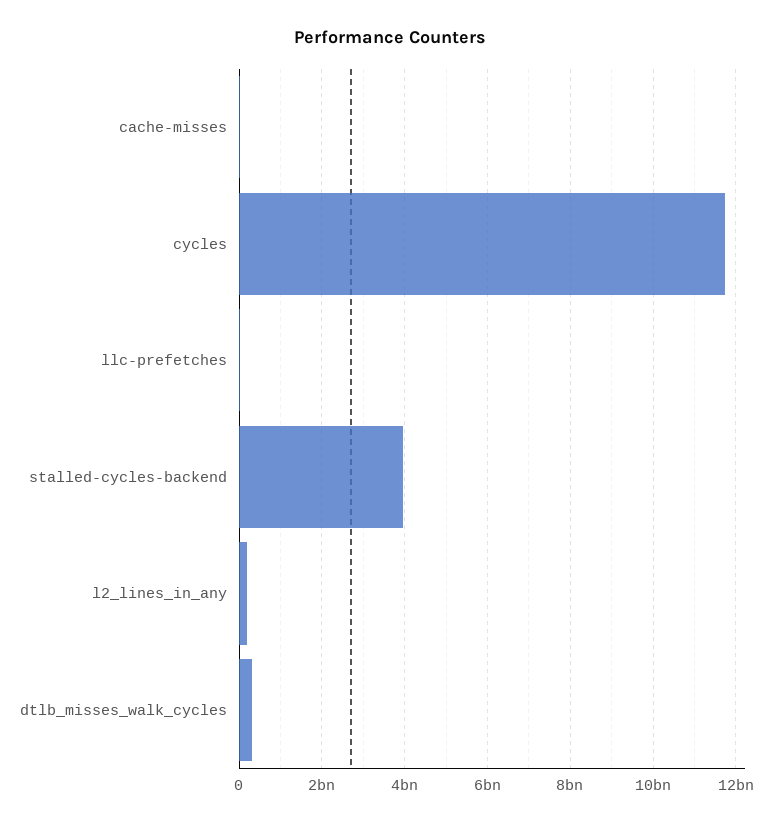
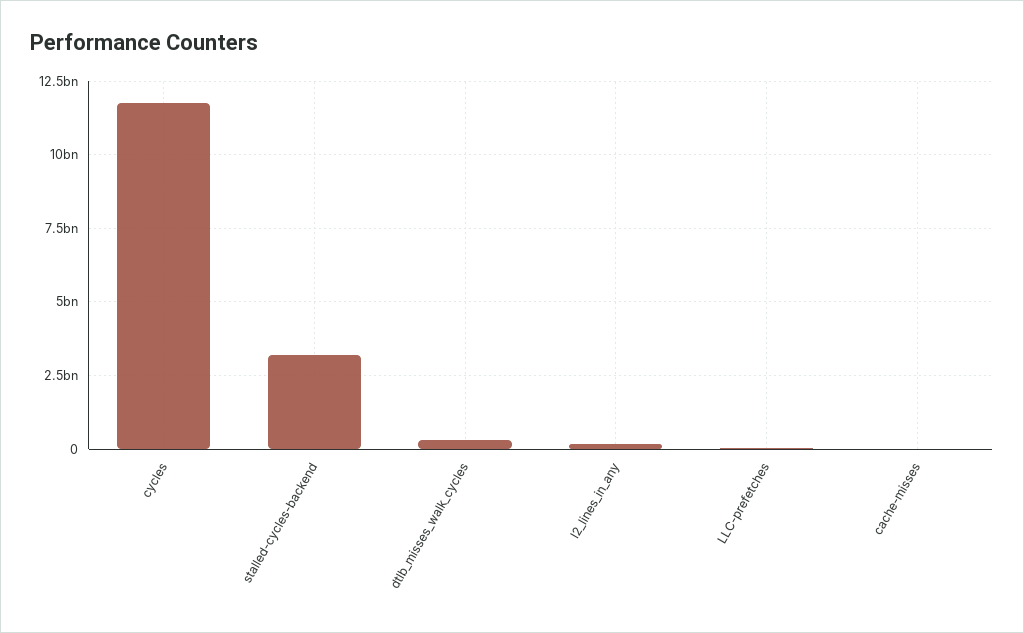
stalled-cycles-backend: 4000000000 -> 3250000000

